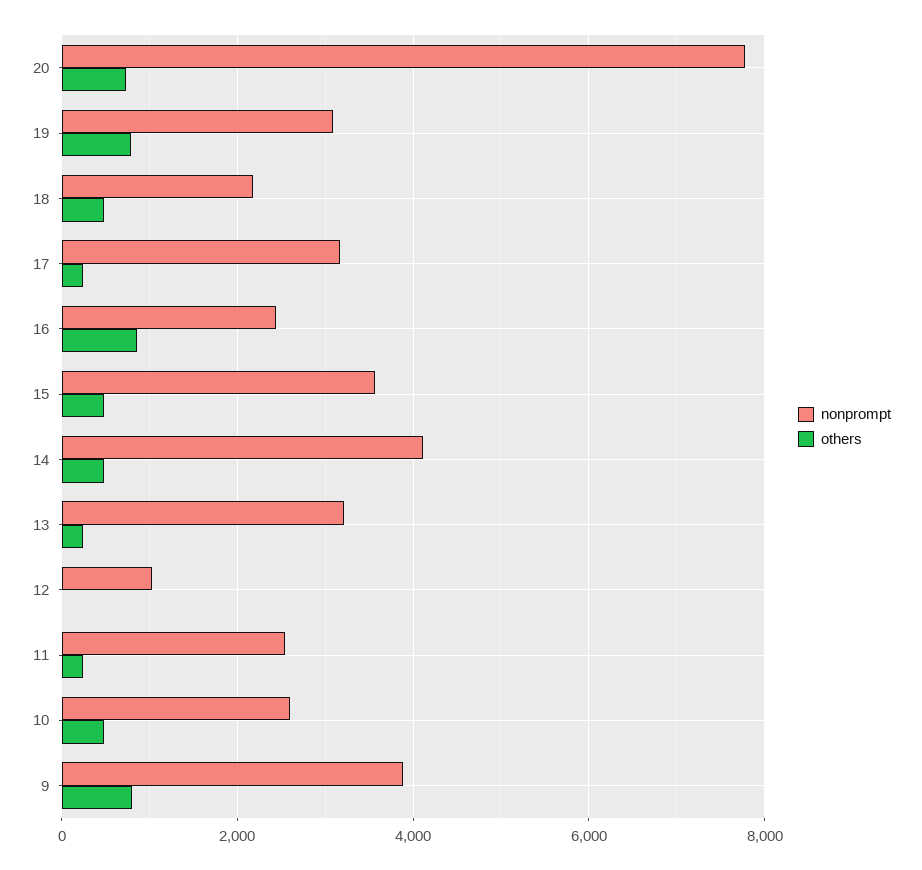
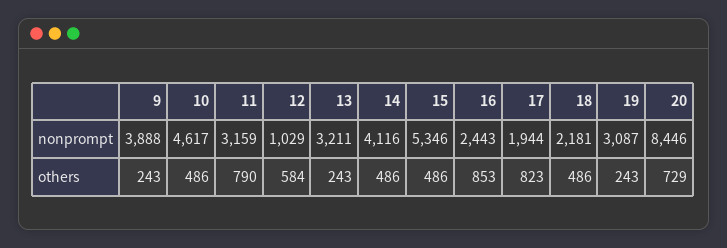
nonprompt, 20: 7800 -> 8446
others, 19: 800 -> 243
nonprompt, 17: 3200 -> 1944
others, 17: 200 -> 823
nonprompt, 15: 3600 -> 5346
others, 12: 0 -> 584
nonprompt, 11: 2600 -> 3159
others, 11: 200 -> 790
nonprompt, 10: 2600 -> 4617
others, 9: 800 -> 243

